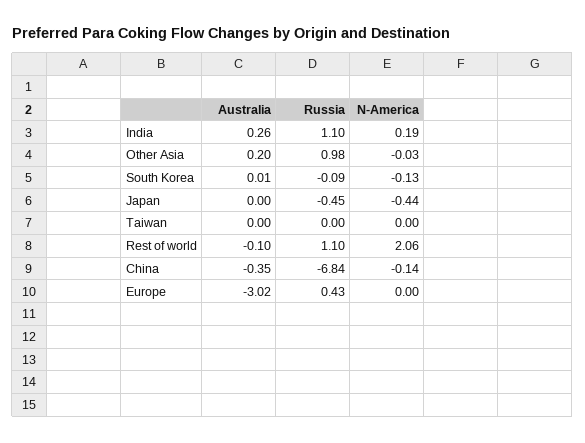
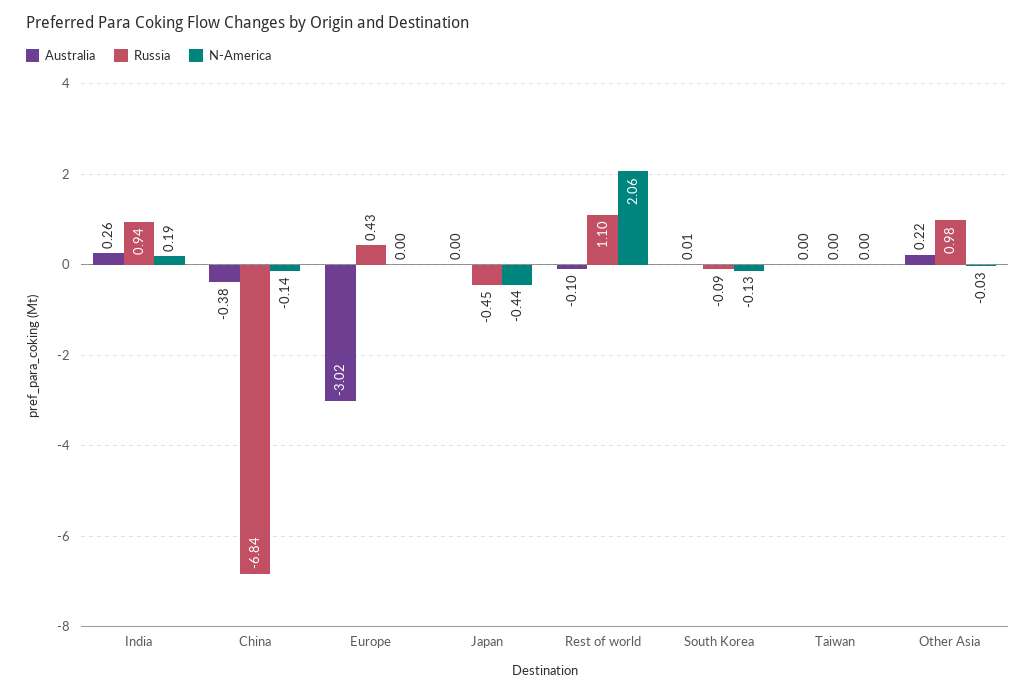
Russia, India: 1.1 -> 0.94
Australia, Other Asia: 0.2 -> 0.22
Australia, China: -0.35 -> -0.38

